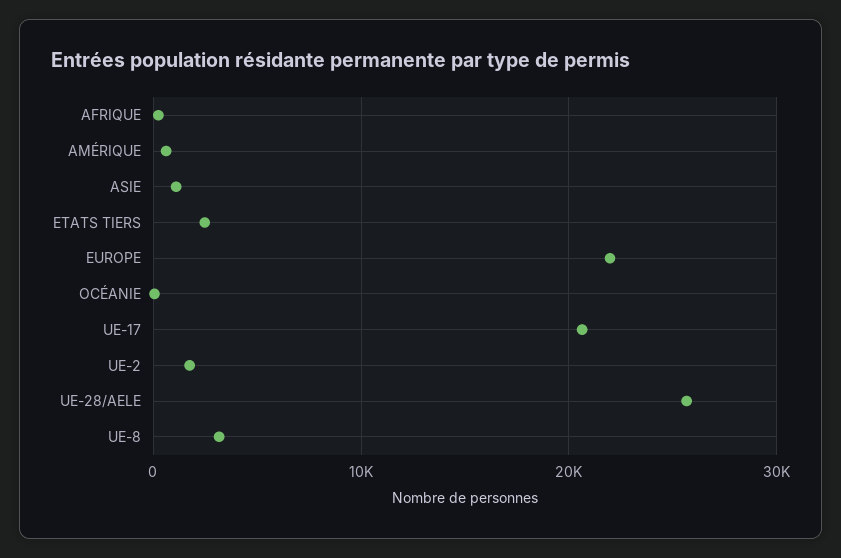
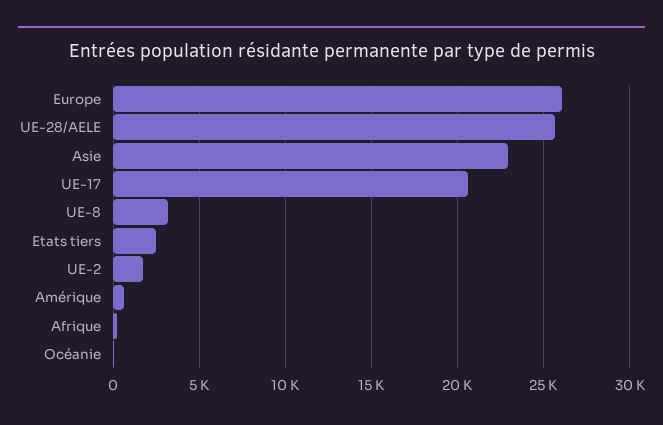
ASIE: 1000 -> 23000
EUROPE: 22000 -> 26000

